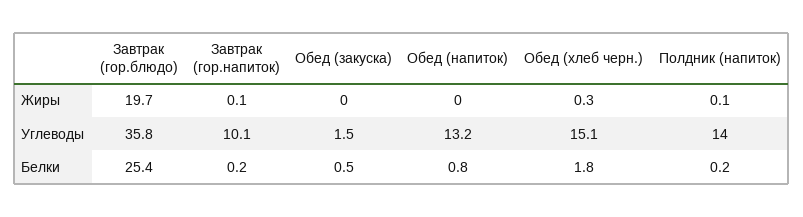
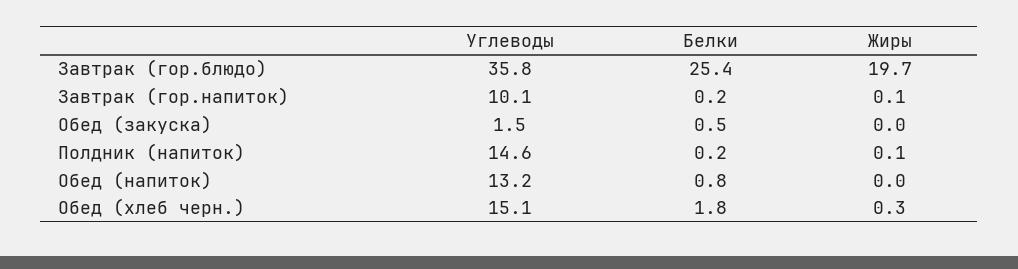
Полдник (напиток), Углеводы: 14 -> 14.6

